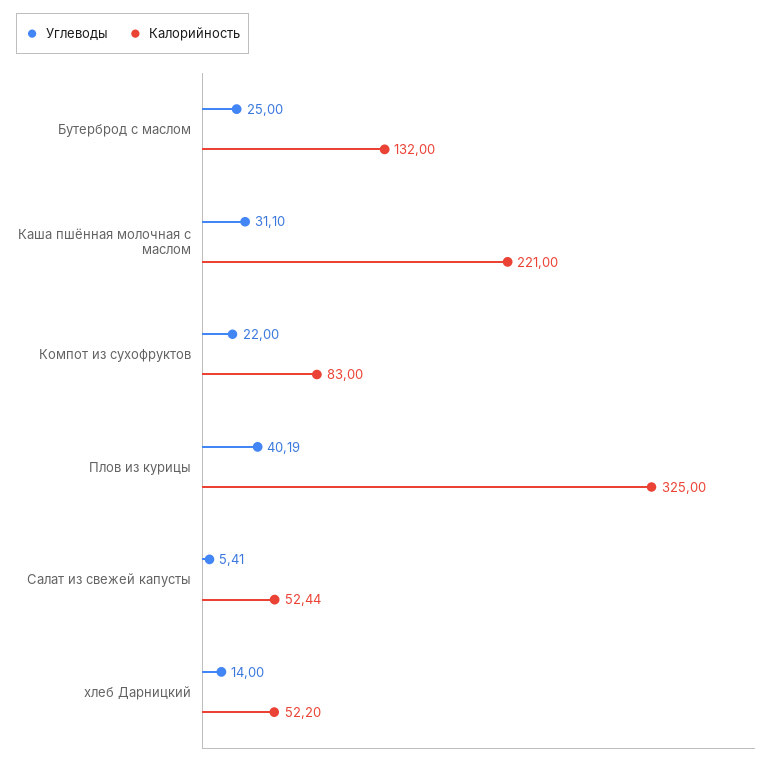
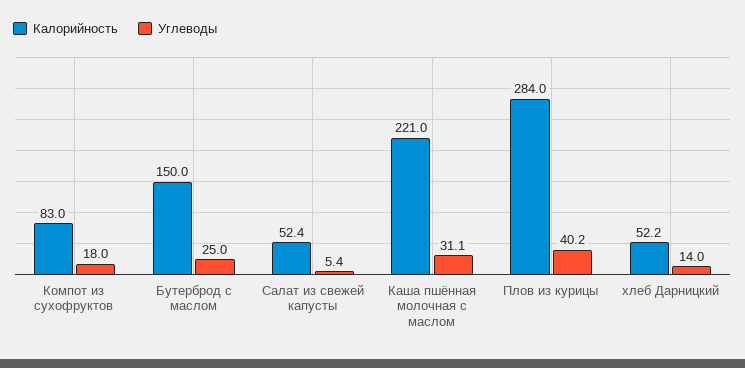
Калорийность, Бутерброд с маслом: 132 -> 150
Углеводы, Компот из сухофруктов: 22 -> 18
Калорийность, Плов из курицы: 325 -> 284

